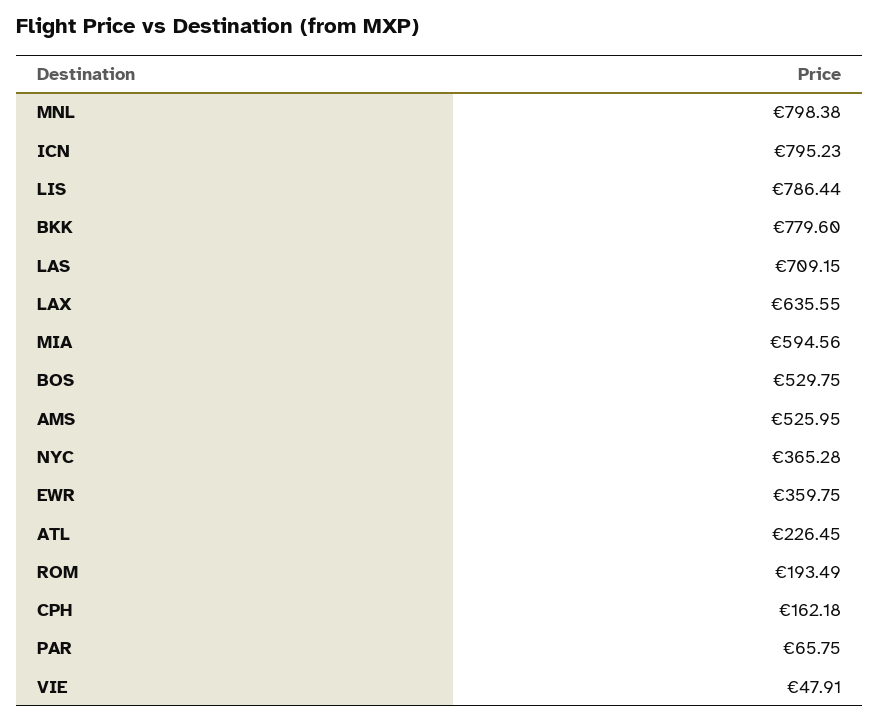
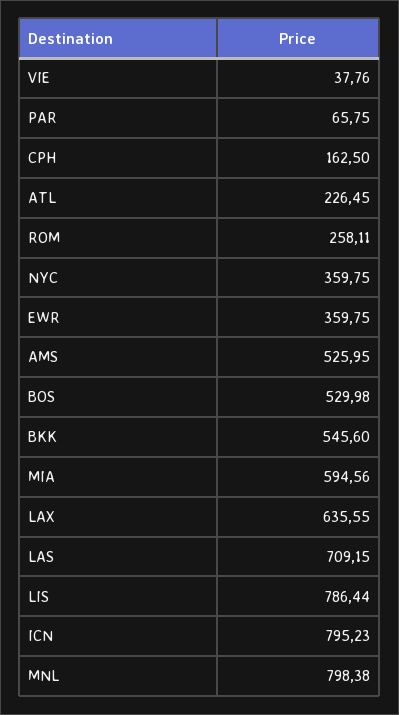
BKK: 779.6 -> 545.6
BOS: 529.75 -> 529.98
NYC: 365.28 -> 359.75
ROM: 193.49 -> 258.11
CPH: 162.18 -> 162.5
VIE: 47.91 -> 37.76

